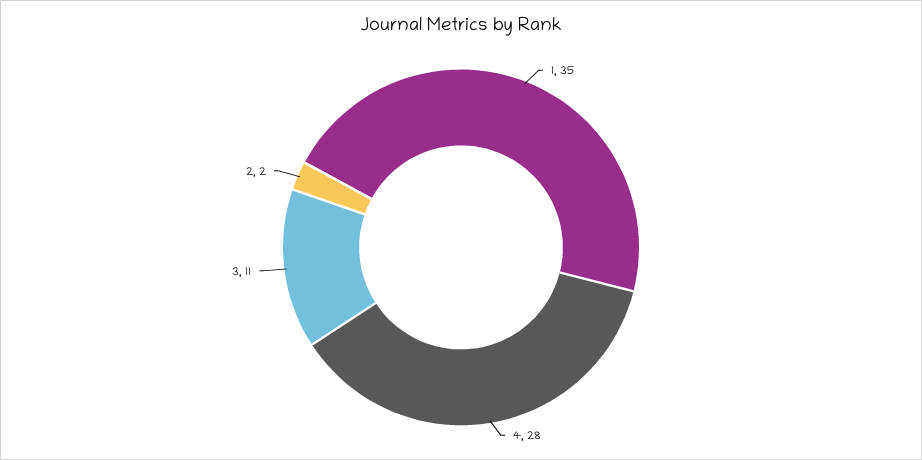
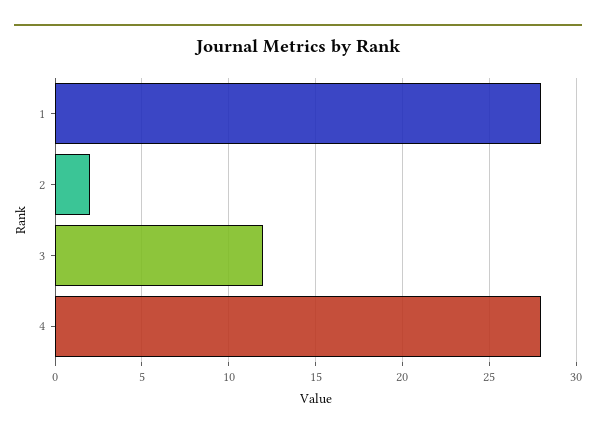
1: 35 -> 28
3: 11 -> 12

